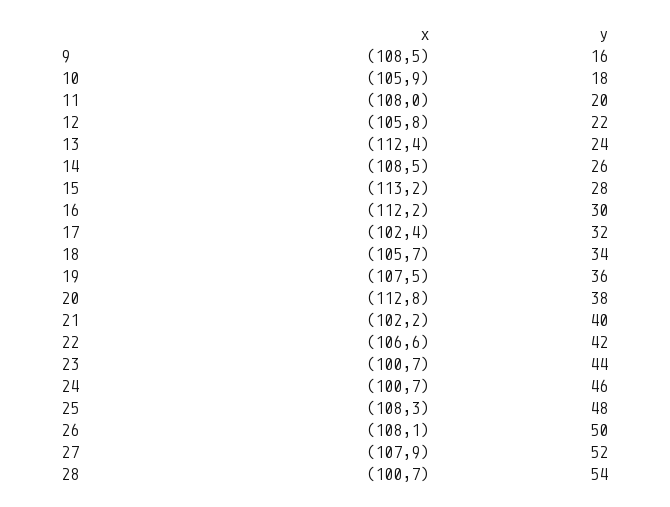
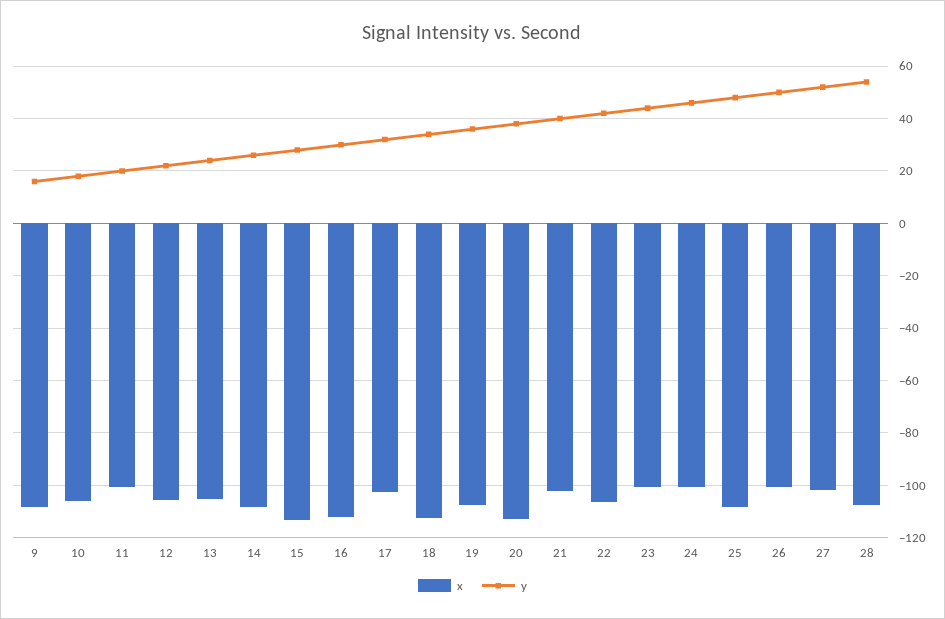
x, 11: -108 -> -100
x, 13: -112.4 -> -105
x, 18: -105.7 -> -112.5
x, 26: -108.1 -> -100
x, 27: -107.9 -> -102.5
x, 28: -100.7 -> -107.5

